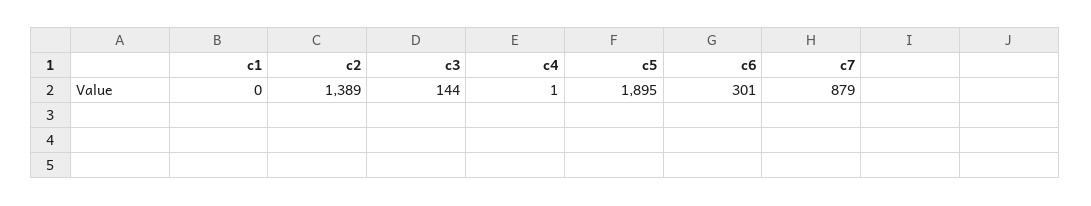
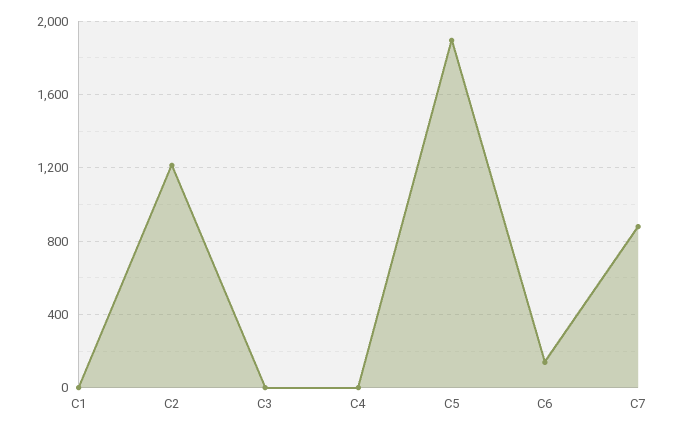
c2: 1389 -> 1200
c3: 144 -> 0
c6: 301 -> 150

